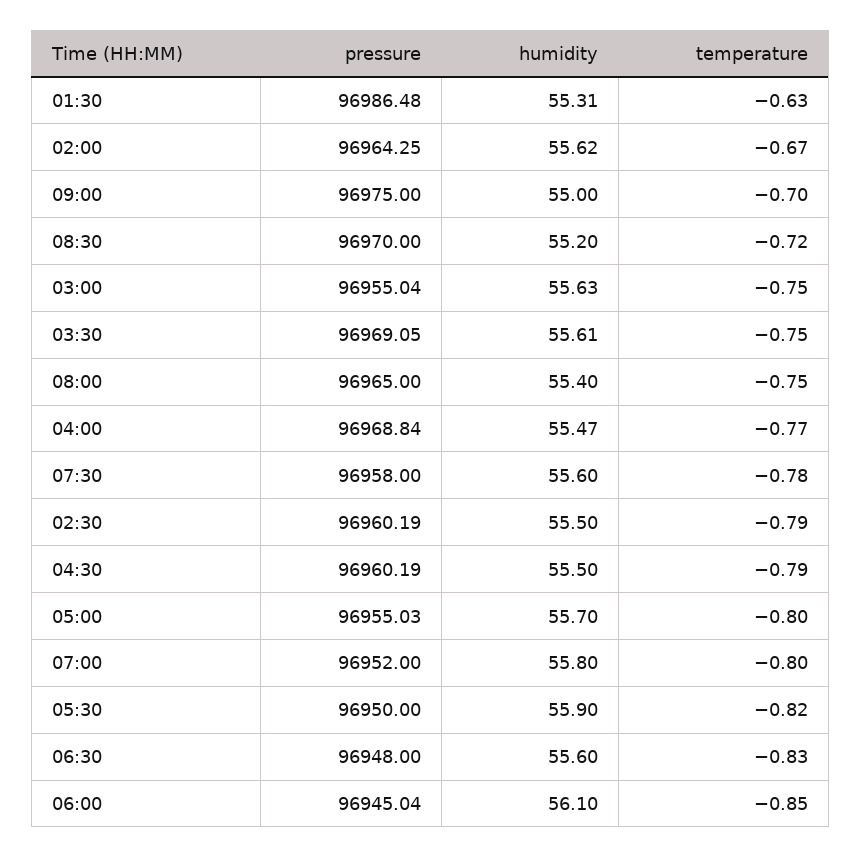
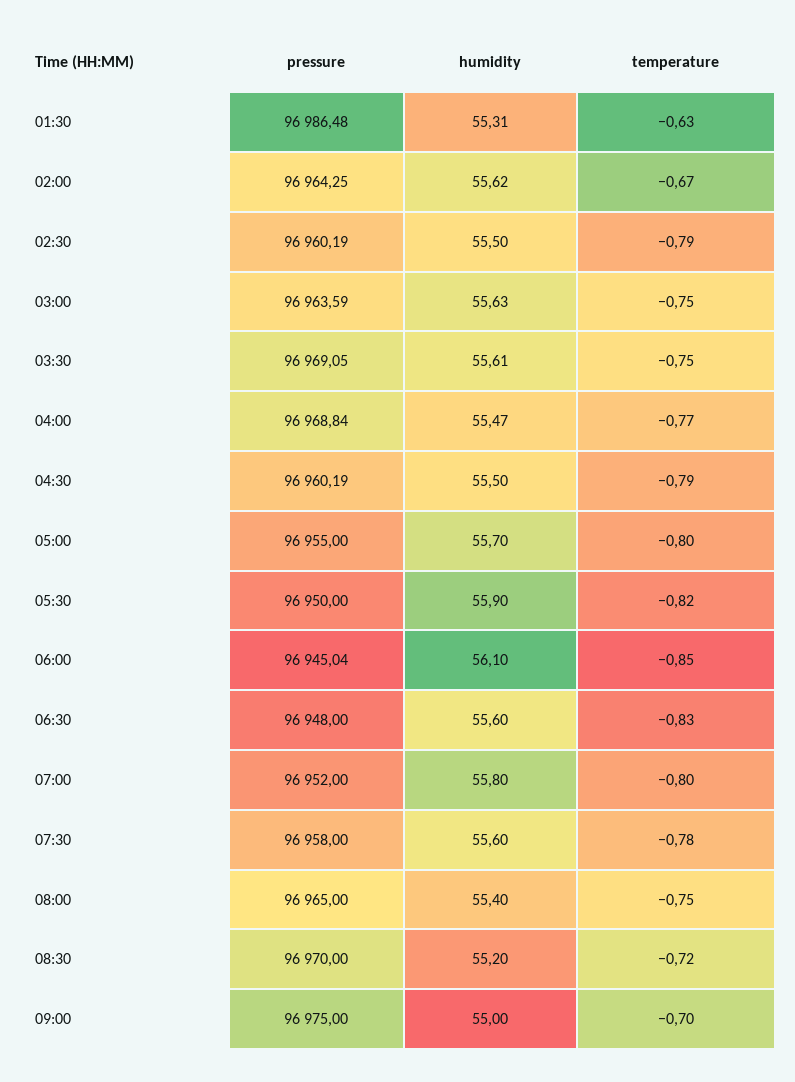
pressure, 03:00: 96955.04 -> 96963.59
pressure, 05:00: 96955.03 -> 96955

